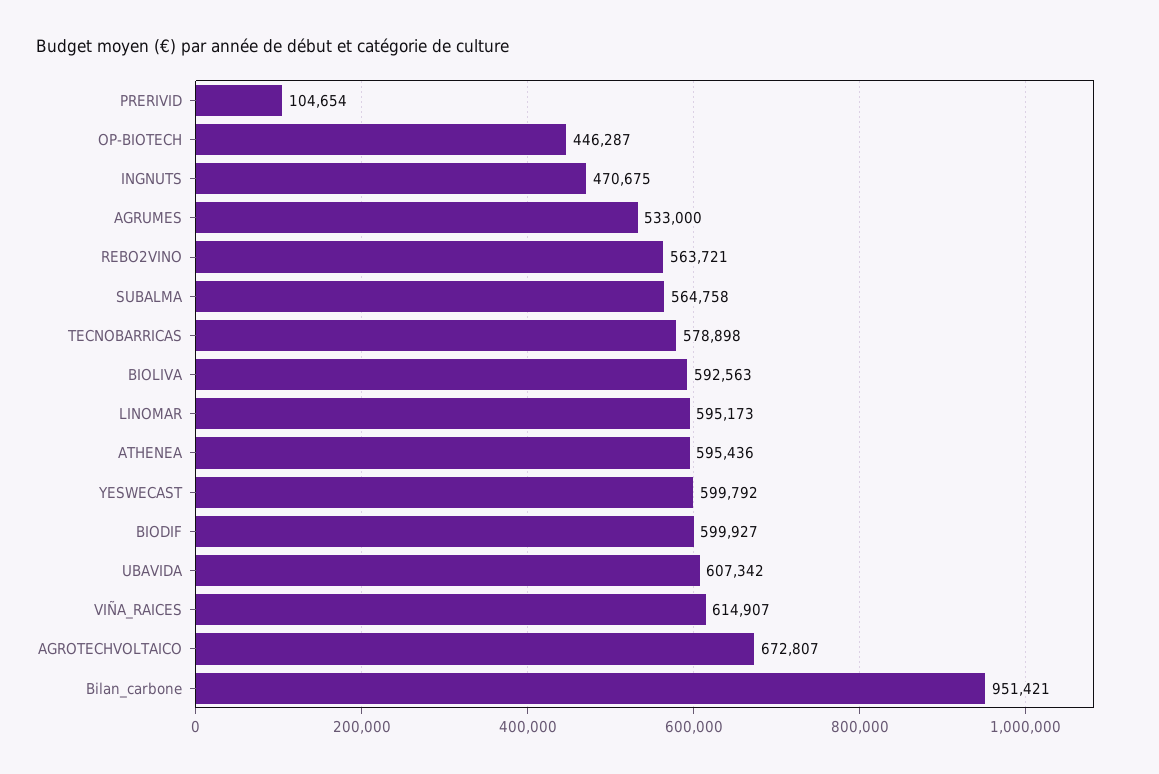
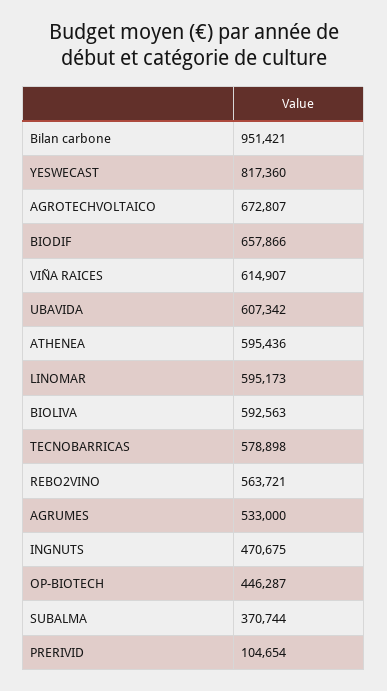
SUBALMA: 564758 -> 370744
YESWECAST: 599792 -> 817360
BIODIF: 599927 -> 657866

